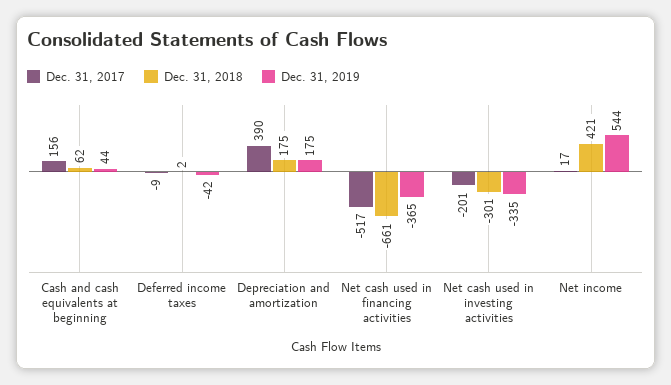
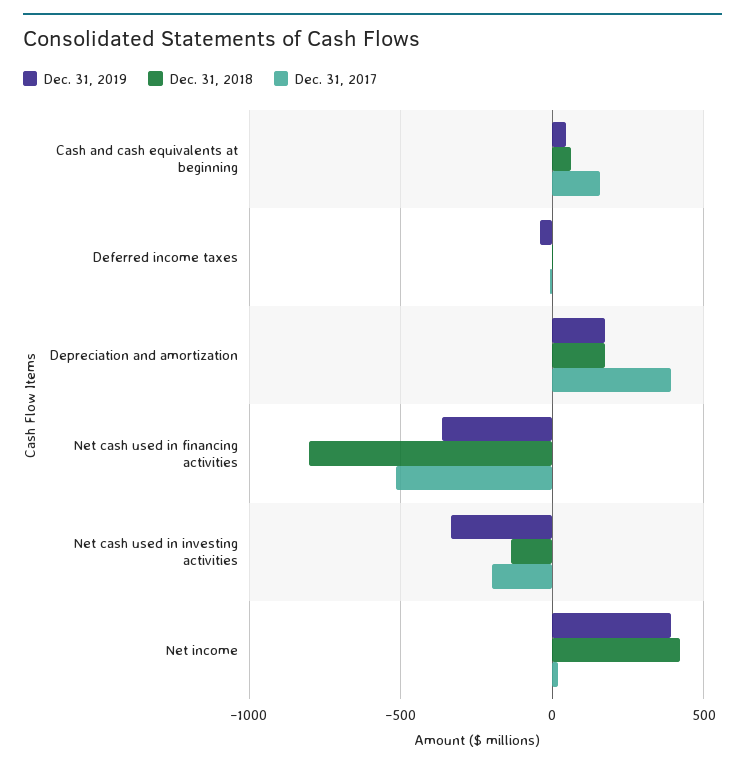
Dec. 31, 2018, Net cash used in financing activities: -661 -> -800
Dec. 31, 2018, Net cash used in investing activities: -301 -> -150
Dec. 31, 2019, Net income: 544 -> 400

